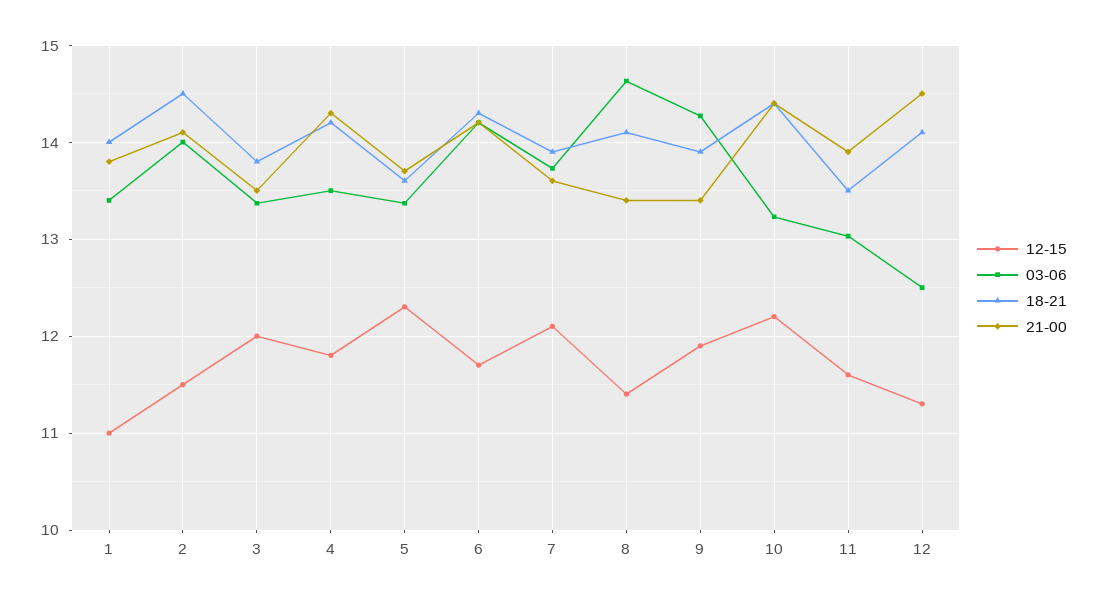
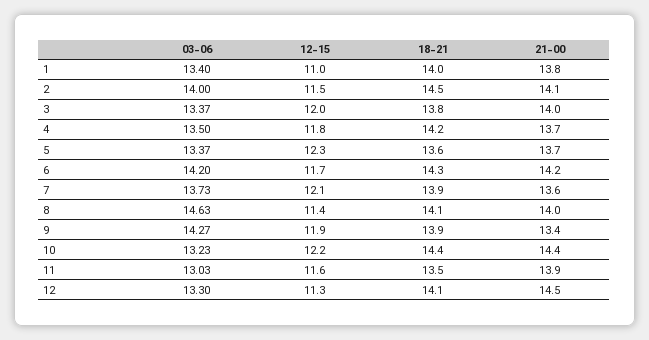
21-00, 3: 13.5 -> 14
21-00, 4: 14.3 -> 13.7
21-00, 8: 13.4 -> 14
03-06, 12: 12.5 -> 13.3

